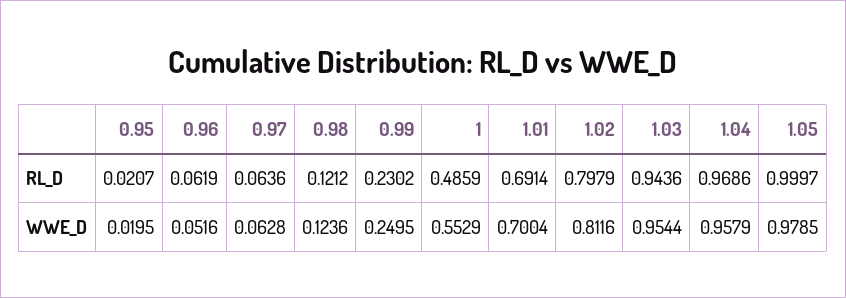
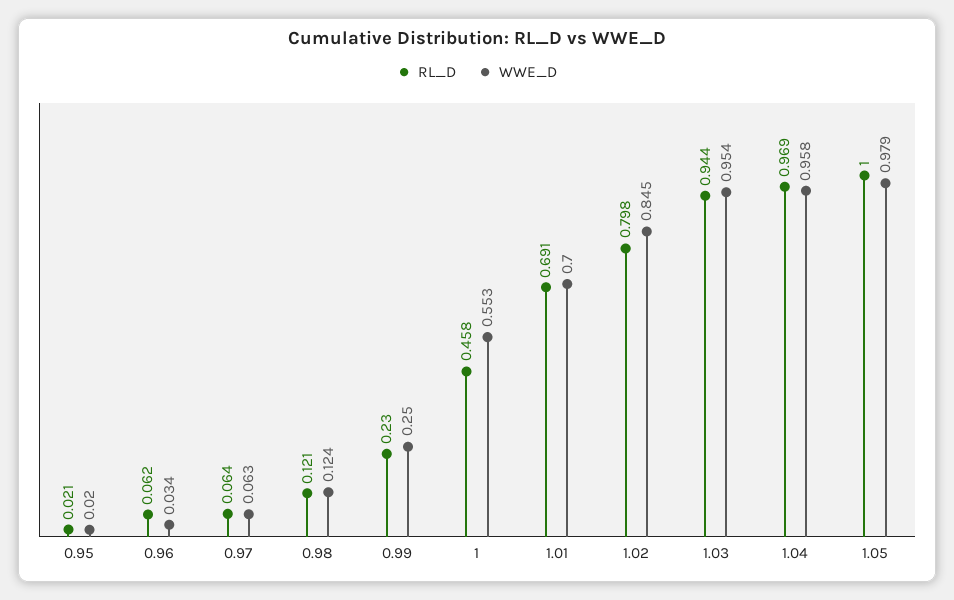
RL_D, 1: 0.4859 -> 0.458
WWE_D, 0.96: 0.0516 -> 0.034
WWE_D, 1.02: 0.8116 -> 0.845

